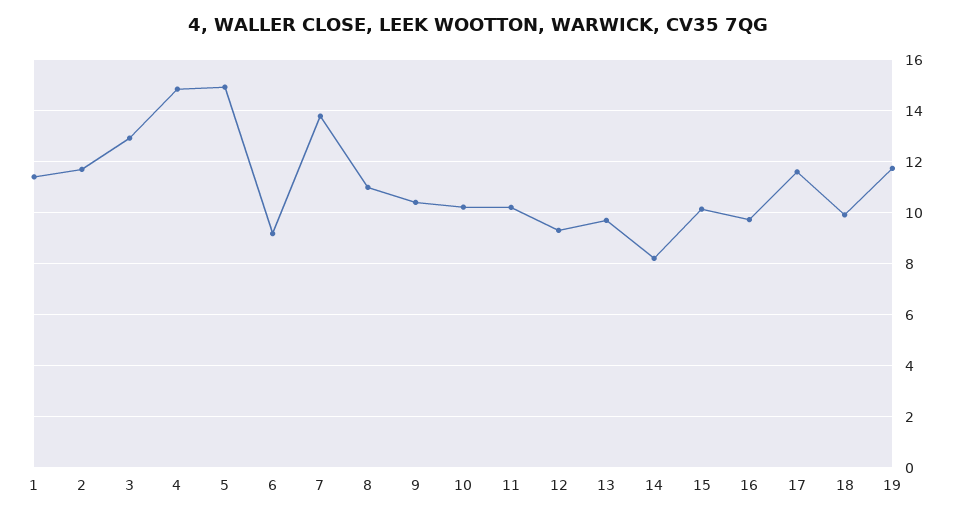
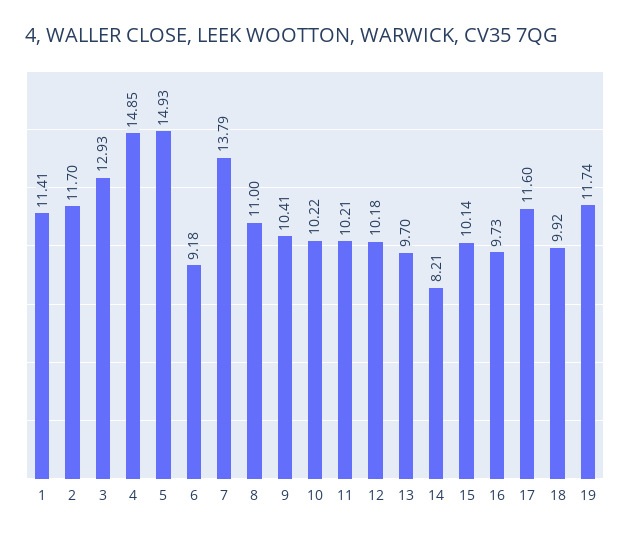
12: 9.25 -> 10.18

